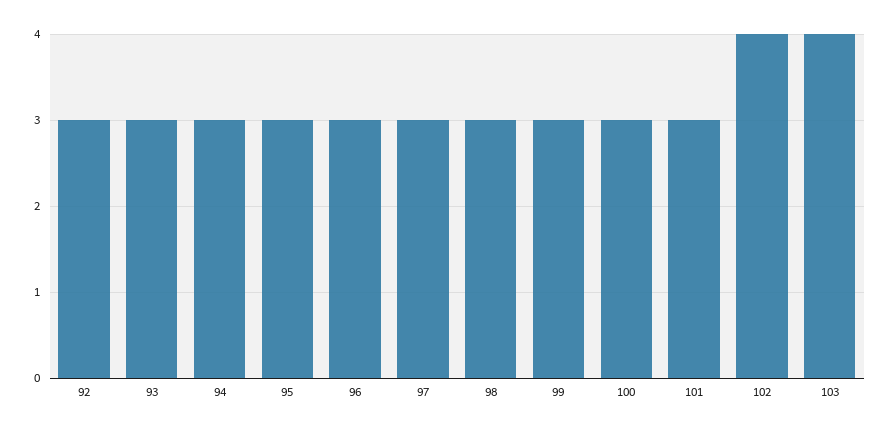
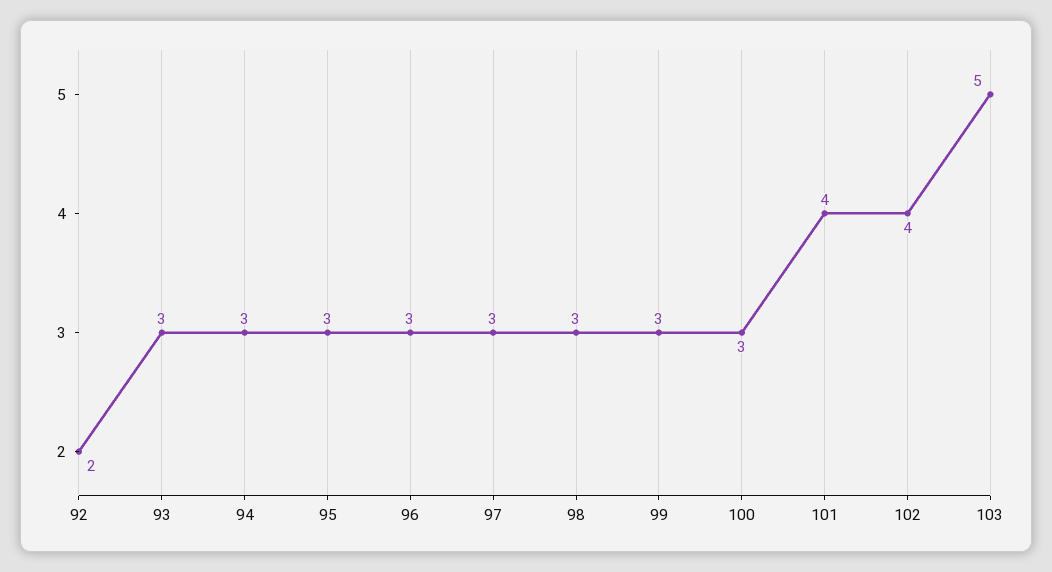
92: 3 -> 2
101: 3 -> 4
103: 4 -> 5

